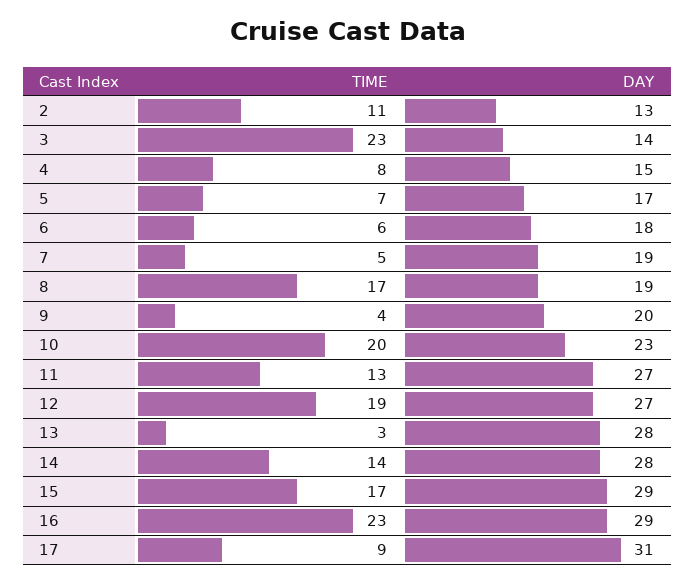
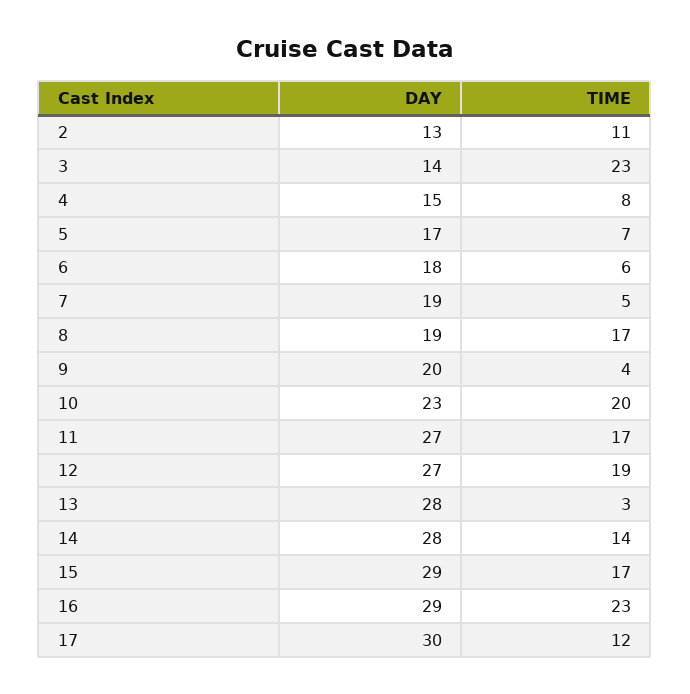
TIME, 11: 13 -> 17
TIME, 17: 9 -> 12
DAY, 17: 31 -> 30

